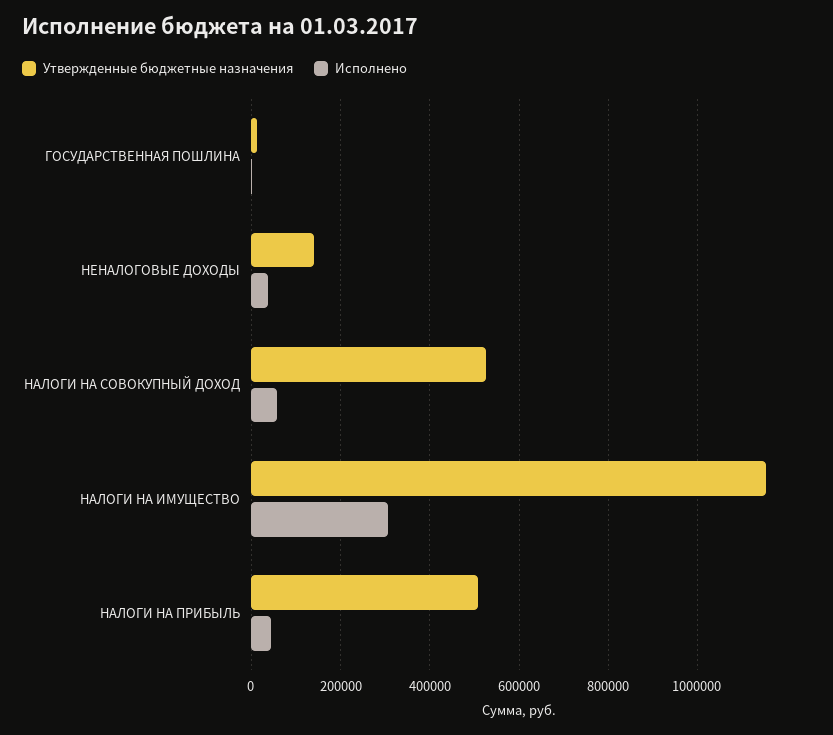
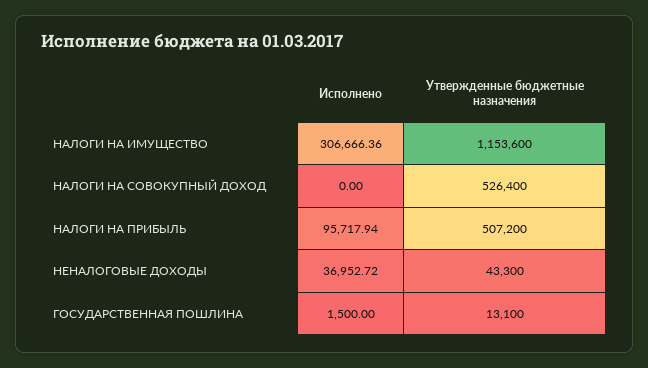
Утвержденные бюджетные назначения, НЕНАЛОГОВЫЕ ДОХОДЫ: 140000 -> 43300
Исполнено, НАЛОГИ НА СОВОКУПНЫЙ ДОХОД: 60000 -> 0
Исполнено, НАЛОГИ НА ПРИБЫЛЬ: 40000 -> 95717.94

